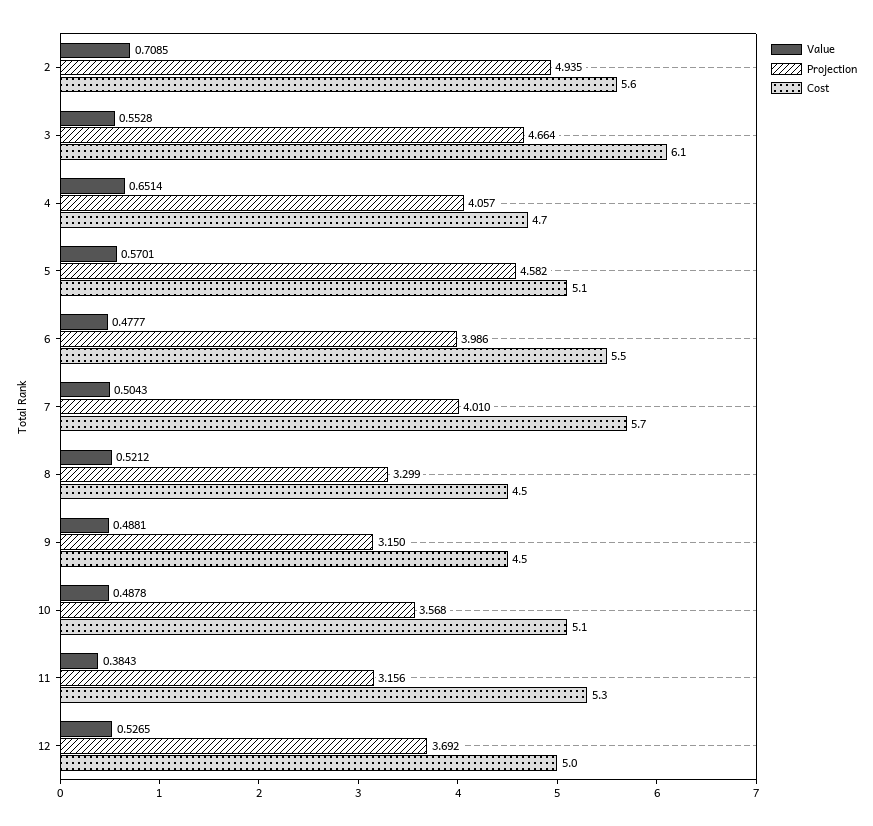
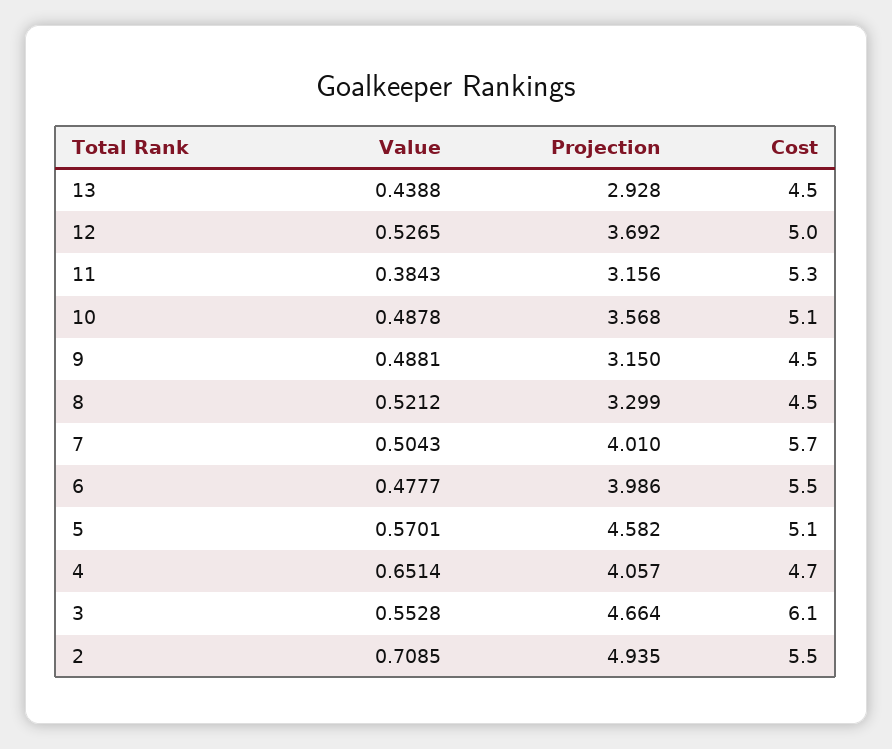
Cost, 2: 5.6 -> 5.5
Value, 13: none -> 0.4388
Projection, 13: none -> 2.928
Cost, 13: none -> 4.5

